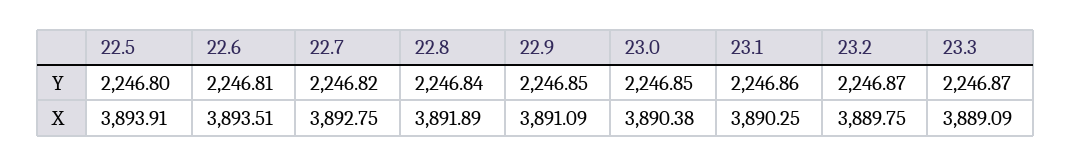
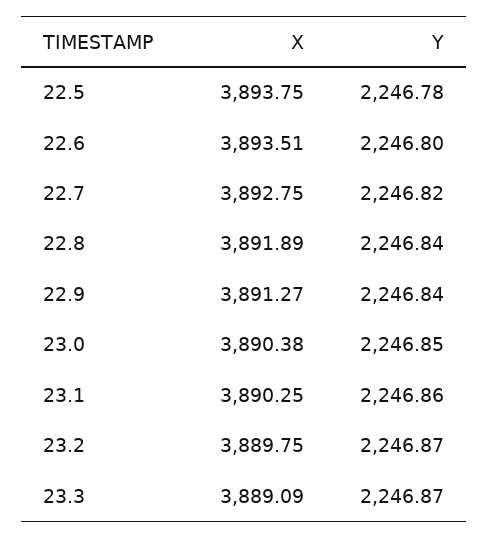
22.5, Y: 2246.8 -> 2246.78
22.6, Y: 2246.81 -> 2246.8
22.9, Y: 2246.85 -> 2246.84
22.5, X: 3893.91 -> 3893.75
22.9, X: 3891.09 -> 3891.27

